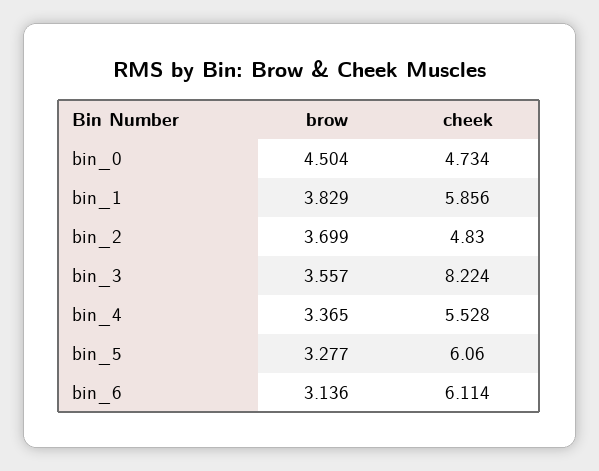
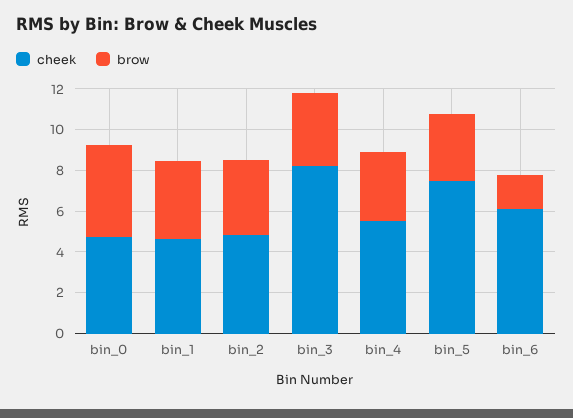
cheek, bin_1: 5.856 -> 4.5
cheek, bin_5: 6.06 -> 7.5
brow, bin_6: 3.136 -> 1.5

